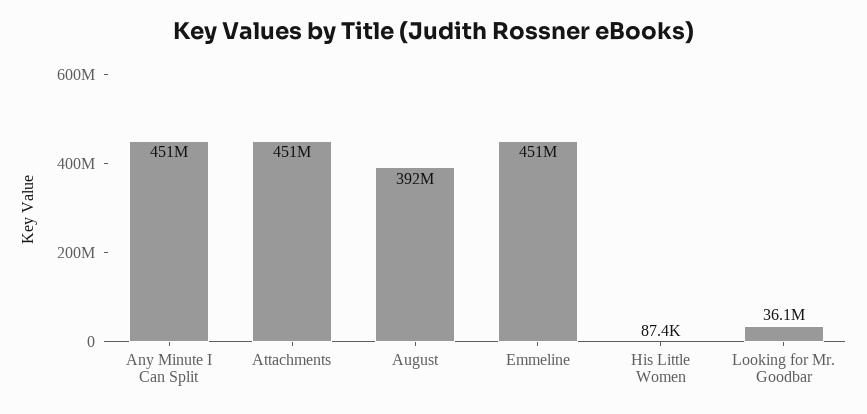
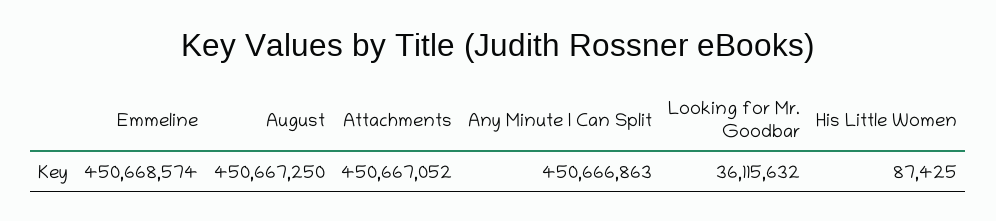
August: 392000000 -> 450667250

